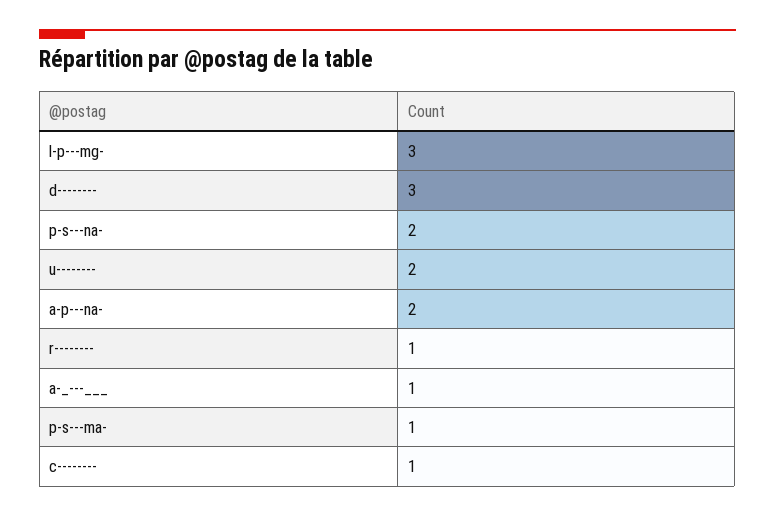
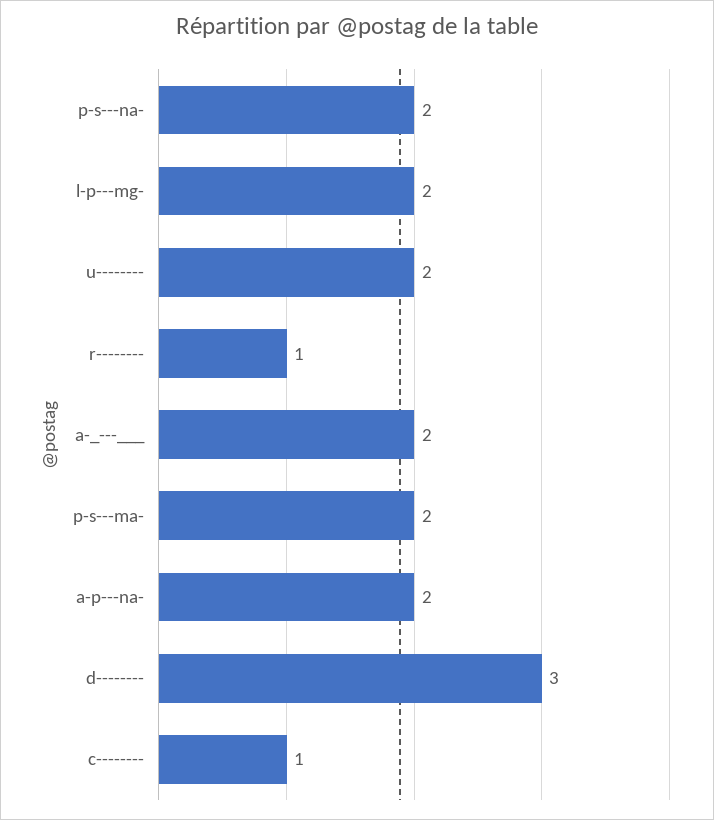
l-p---mg-: 3 -> 2
a-_---___: 1 -> 2
p-s---ma-: 1 -> 2

